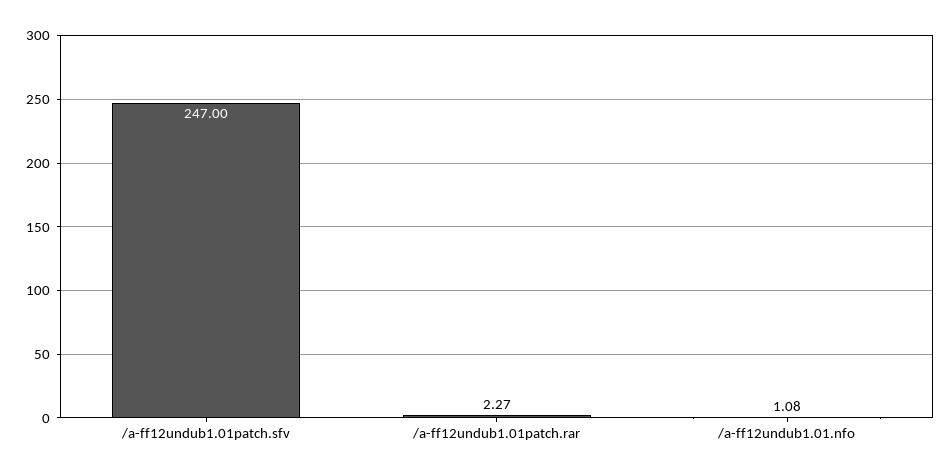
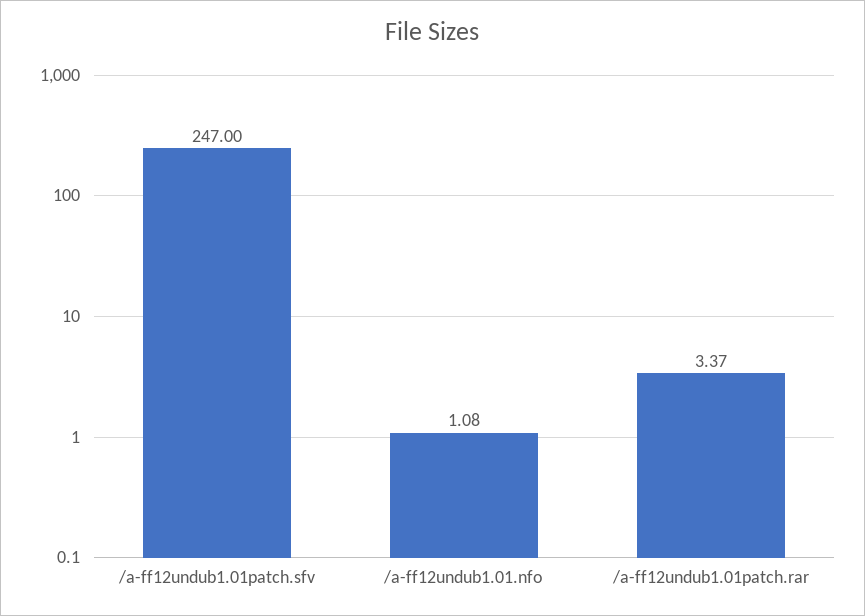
/a-ff12undub1.01patch.rar: 2.27 -> 3.37

